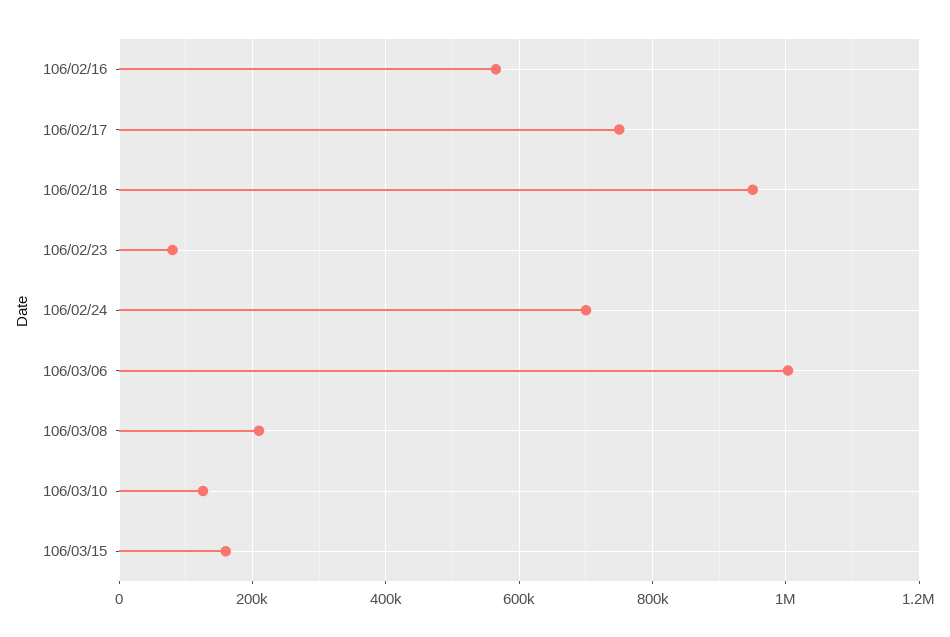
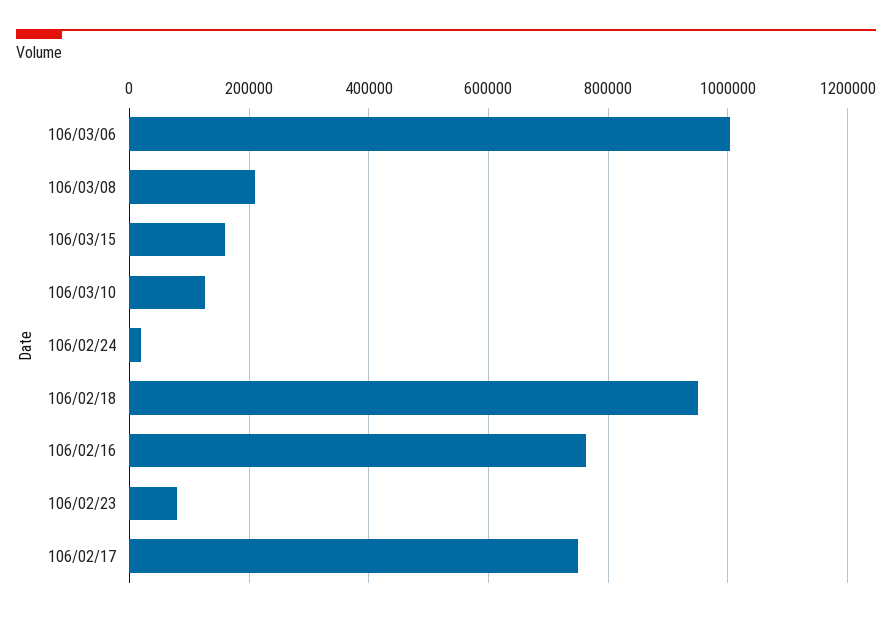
106/02/16: 560000 -> 760000
106/02/24: 700000 -> 20000

